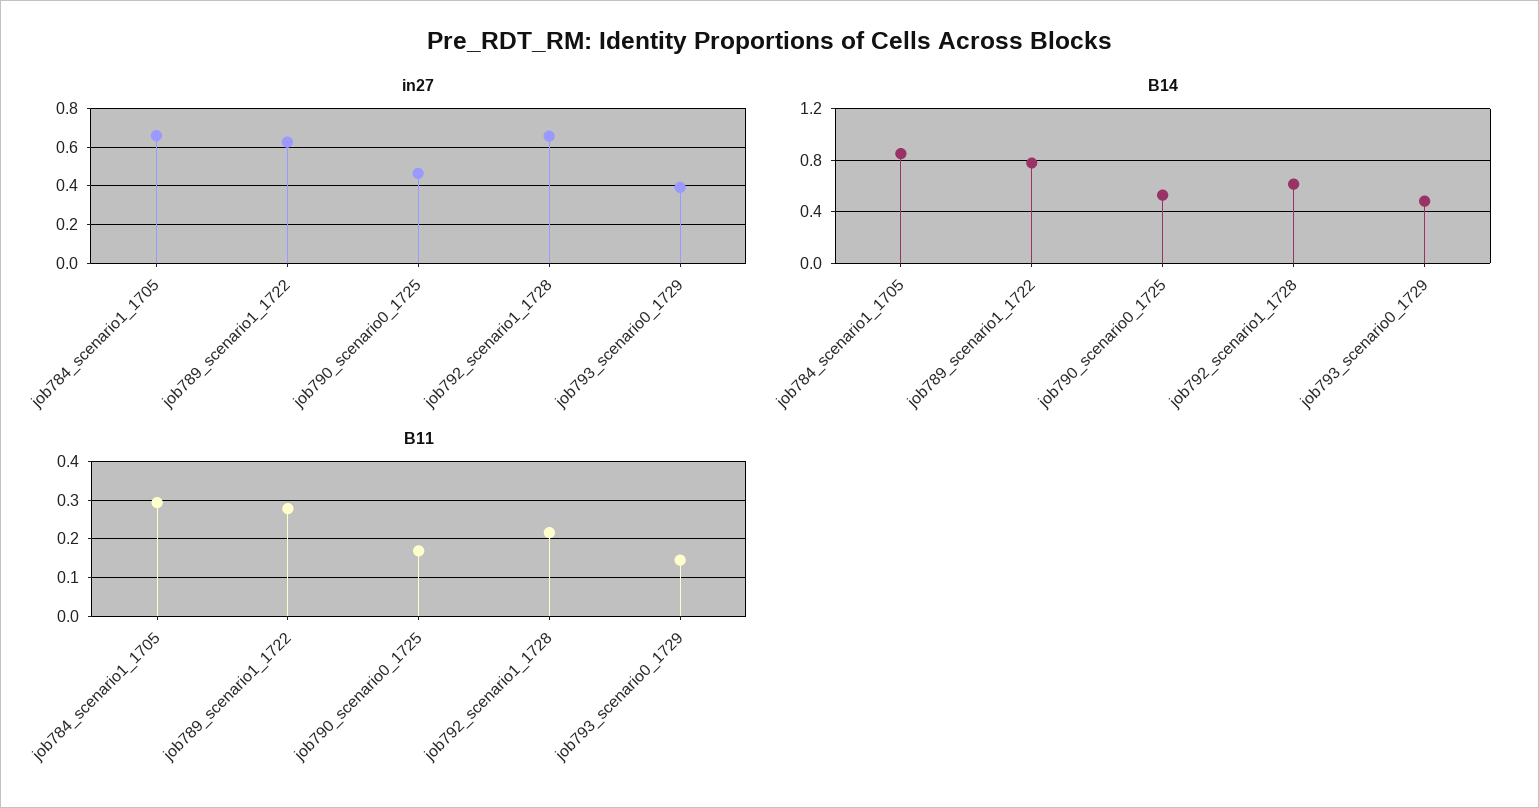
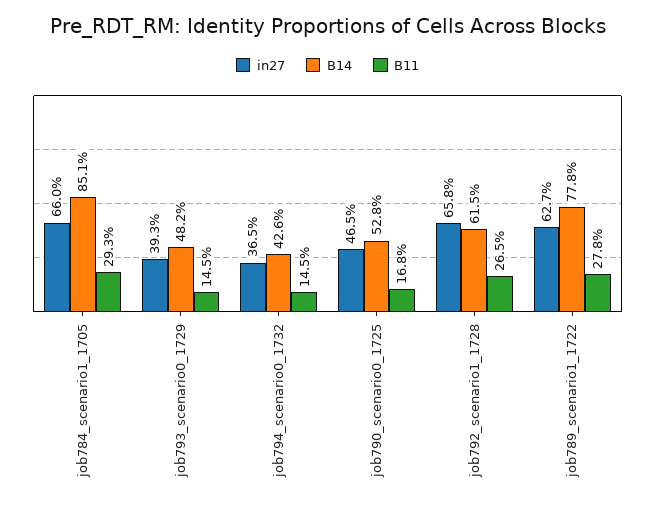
B11, job792_scenario1_1728: 0.22 -> 0.265
in27, job794_scenario0_1732: none -> 0.365
B14, job794_scenario0_1732: none -> 0.426
B11, job794_scenario0_1732: none -> 0.145

